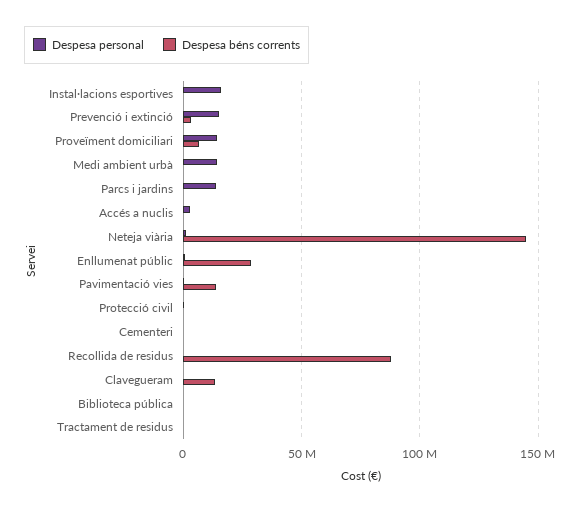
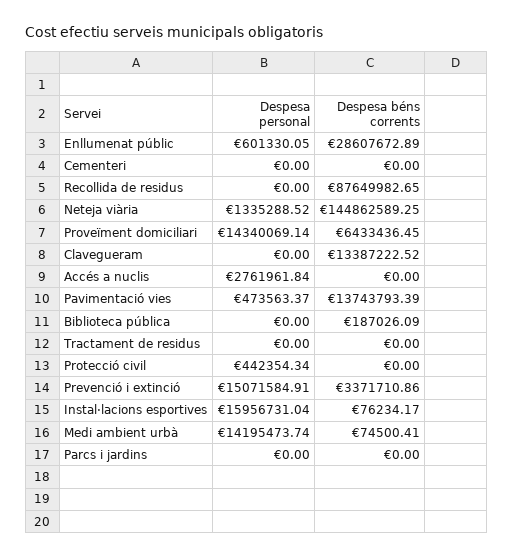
Despesa personal, Parcs i jardins: 15000000 -> 0

